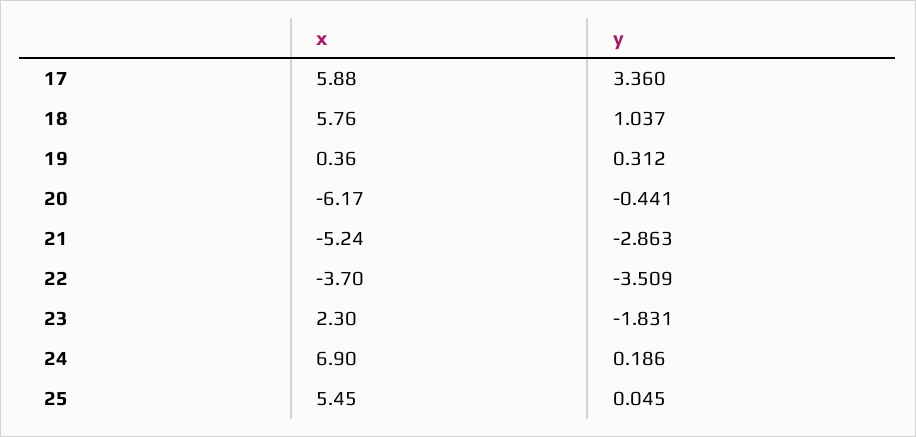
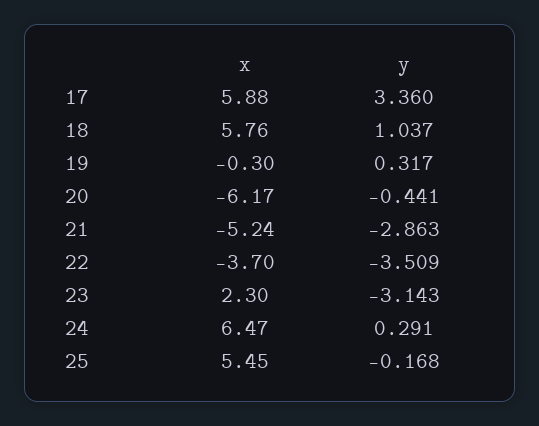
x, 19: 0.36 -> -0.3
y, 19: 0.312 -> 0.317
y, 23: -1.831 -> -3.143
x, 24: 6.9 -> 6.47
y, 24: 0.186 -> 0.291
y, 25: 0.045 -> -0.168

